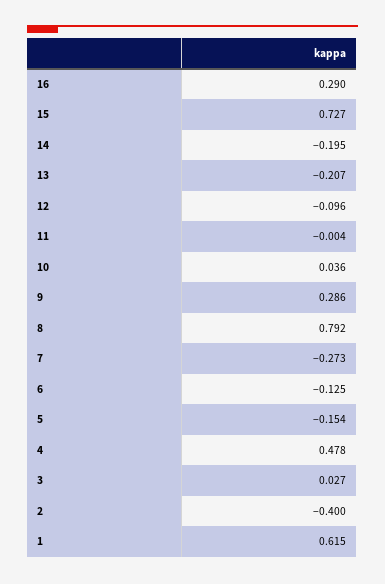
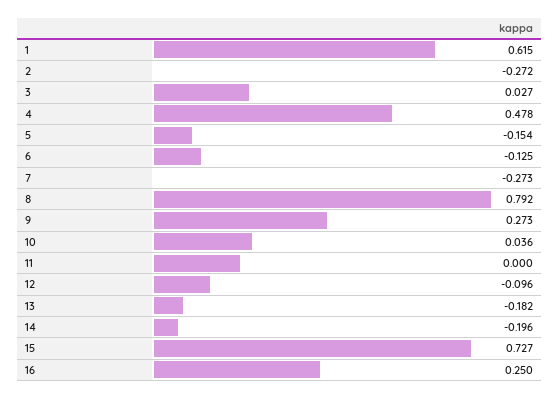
16: 0.29 -> 0.25
14: -0.195 -> -0.196
13: -0.207 -> -0.182
11: -0.004 -> 0
9: 0.286 -> 0.273
2: -0.4 -> -0.272

